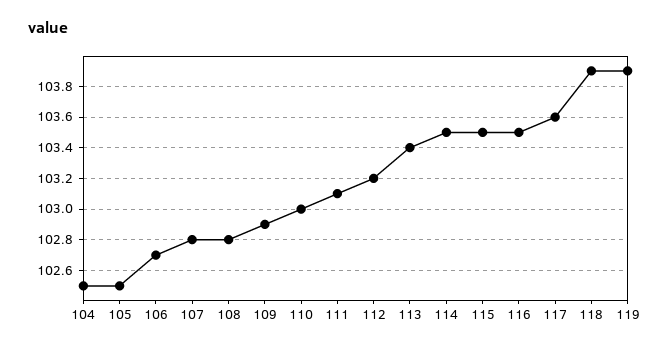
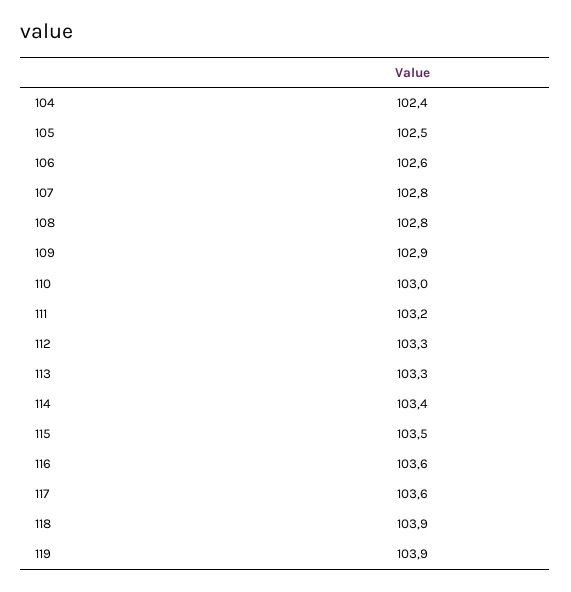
104: 102.5 -> 102.4
106: 102.7 -> 102.6
111: 103.1 -> 103.2
112: 103.2 -> 103.3
113: 103.4 -> 103.3
114: 103.5 -> 103.4
116: 103.5 -> 103.6

